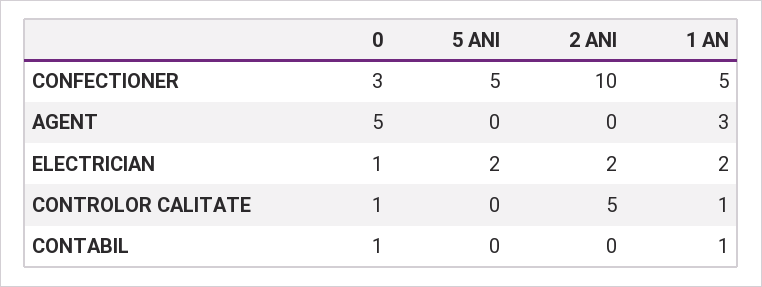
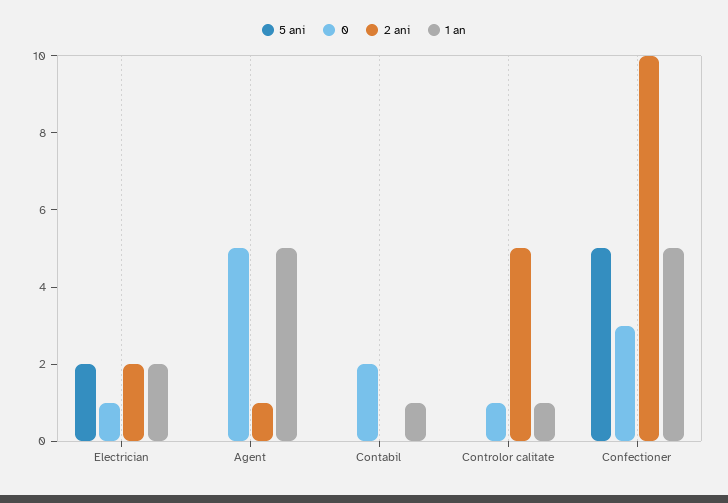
2 ANI, AGENT: 0 -> 1
1 AN, AGENT: 3 -> 5
0, CONTABIL: 1 -> 2

